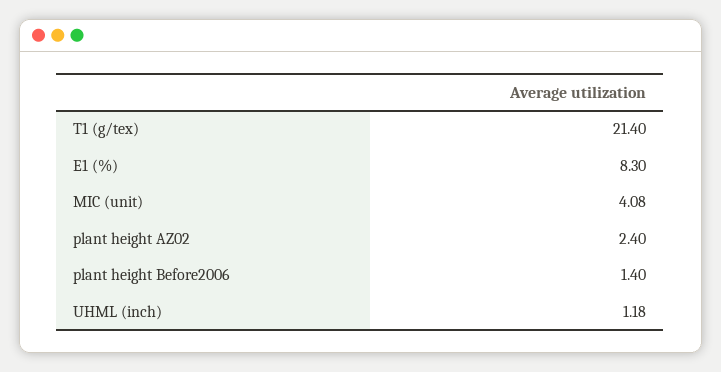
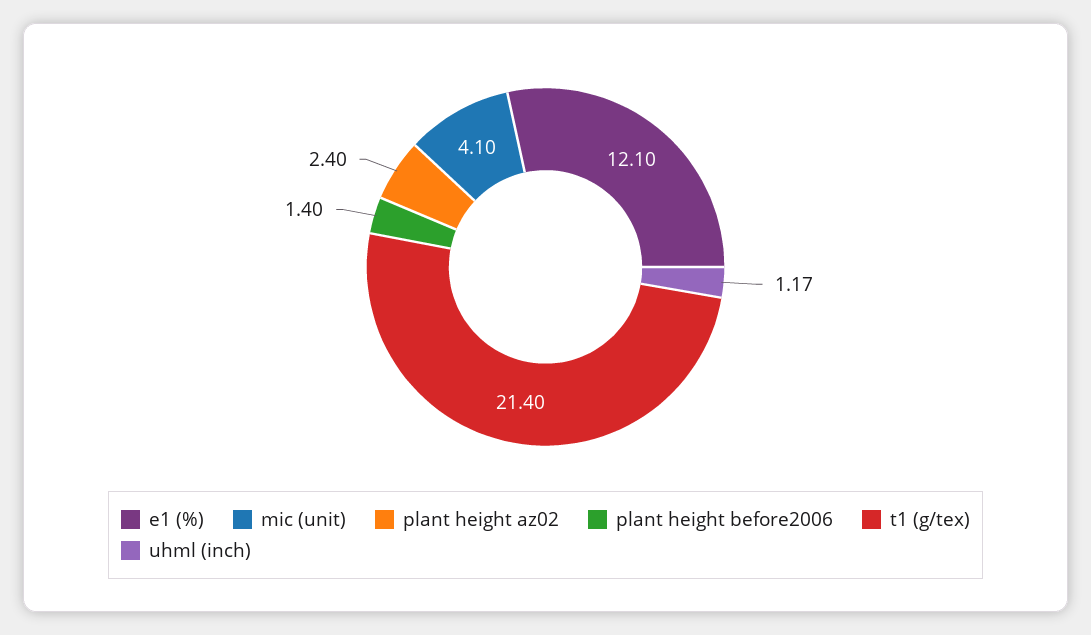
E1 (%): 8.3 -> 12.1
MIC (unit): 4.08 -> 4.1
UHML (inch): 1.18 -> 1.17

